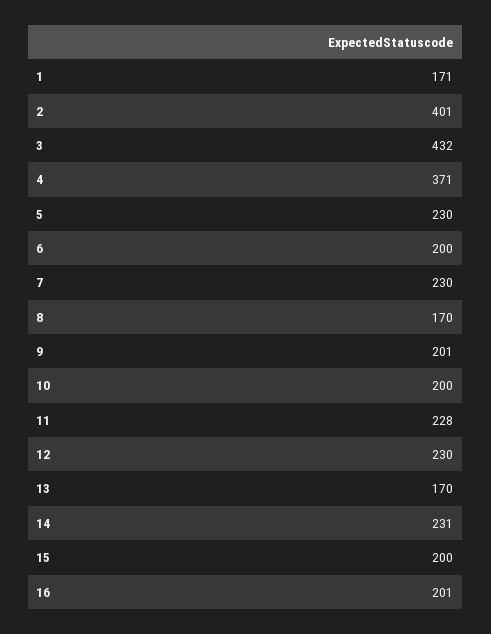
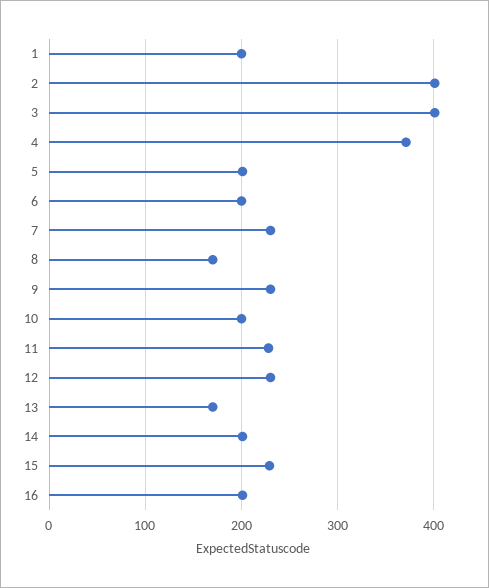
1: 171 -> 200
3: 432 -> 400
5: 230 -> 200
9: 201 -> 230
14: 231 -> 200
15: 200 -> 230

